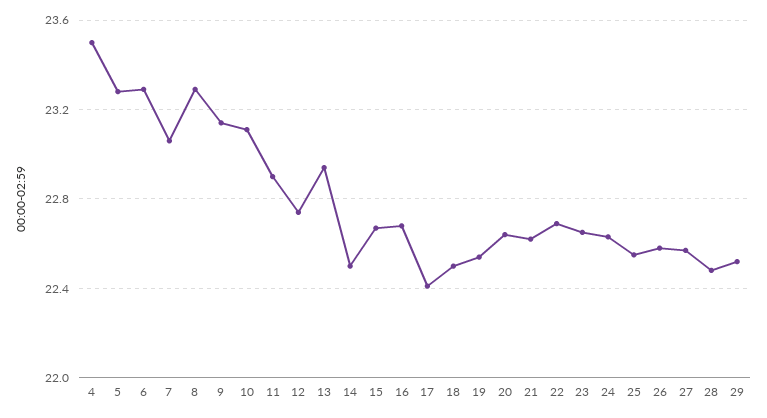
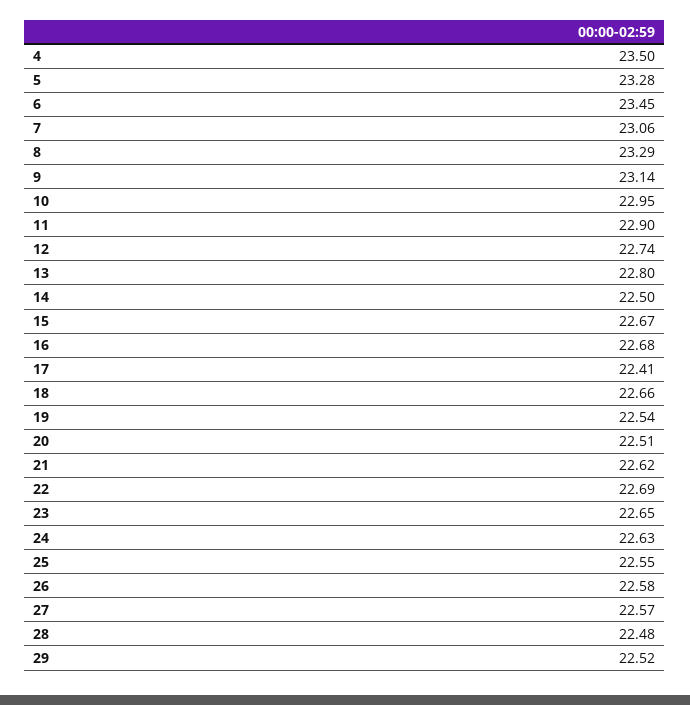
6: 23.3 -> 23.45
10: 23.1 -> 22.95
13: 22.95 -> 22.8
18: 22.5 -> 22.66
20: 22.65 -> 22.51

